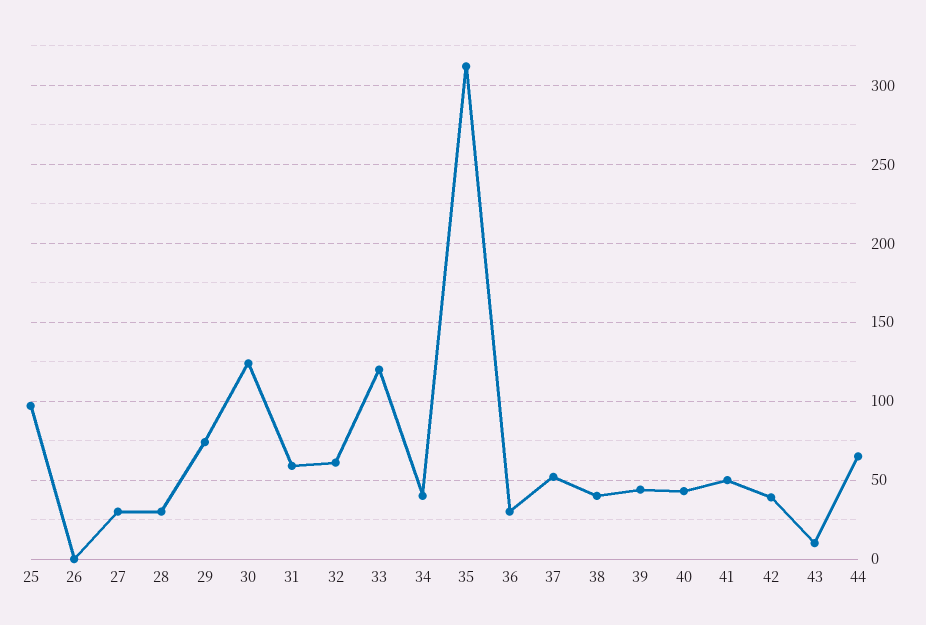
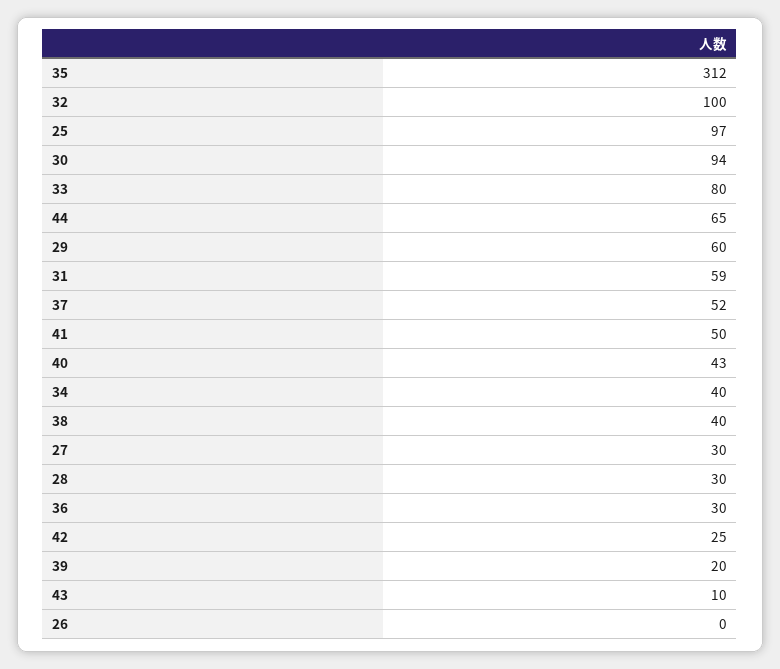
29: 75 -> 60
30: 125 -> 94
32: 60 -> 100
33: 120 -> 80
39: 45 -> 20
42: 40 -> 25

